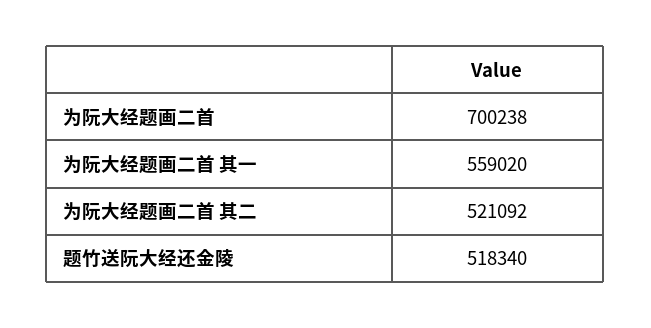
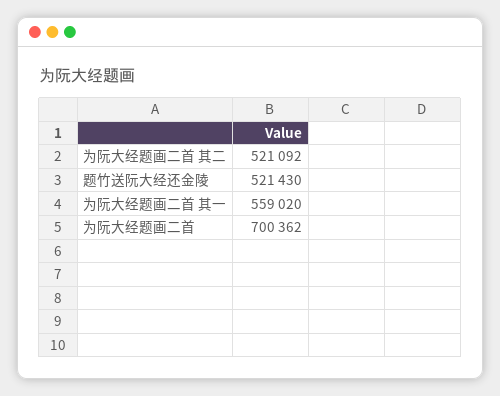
为阮大经题画二首: 700238 -> 700362
题竹送阮大经还金陵: 518340 -> 521430

